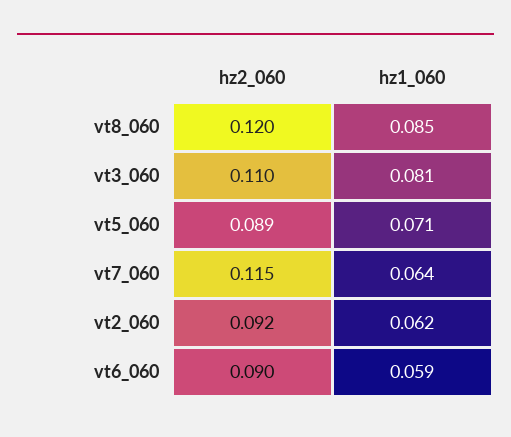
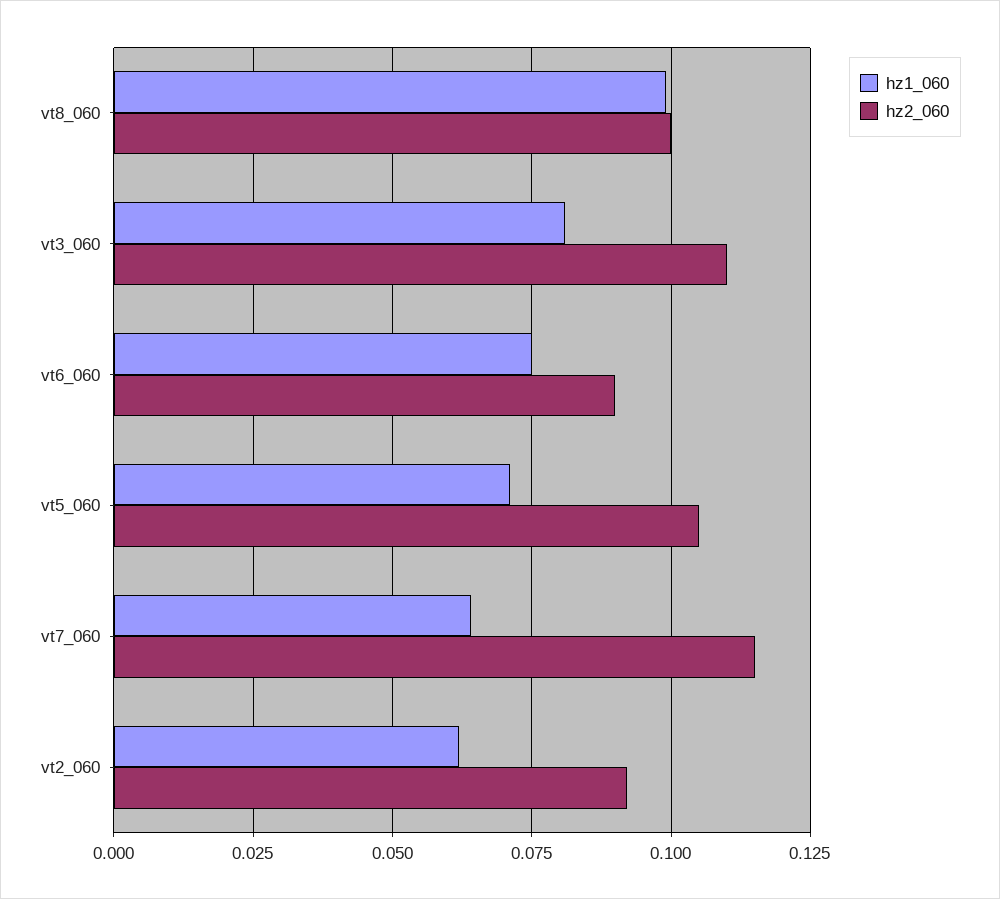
hz2_060, vt8_060: 0.12 -> 0.1
hz1_060, vt8_060: 0.085 -> 0.1
hz2_060, vt5_060: 0.089 -> 0.105
hz1_060, vt6_060: 0.059 -> 0.075

